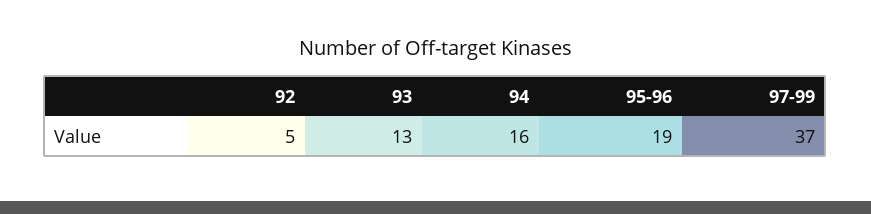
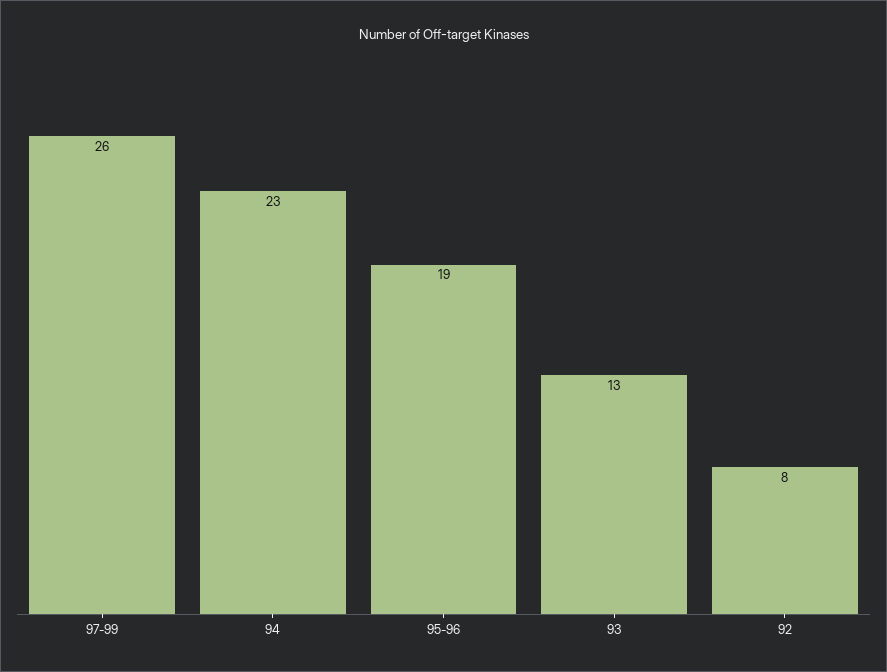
92: 5 -> 8
94: 16 -> 23
97-99: 37 -> 26

